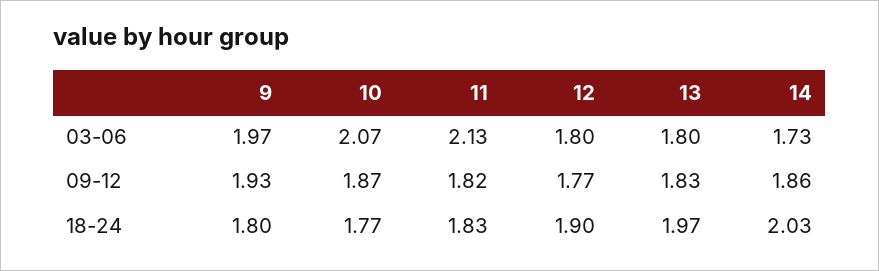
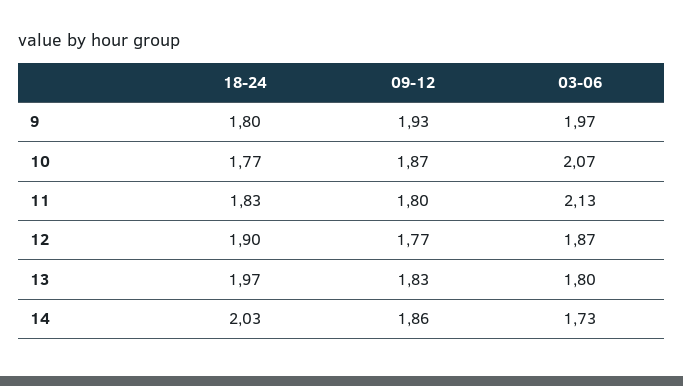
12, 03-06: 1.8 -> 1.87
11, 09-12: 1.82 -> 1.8

